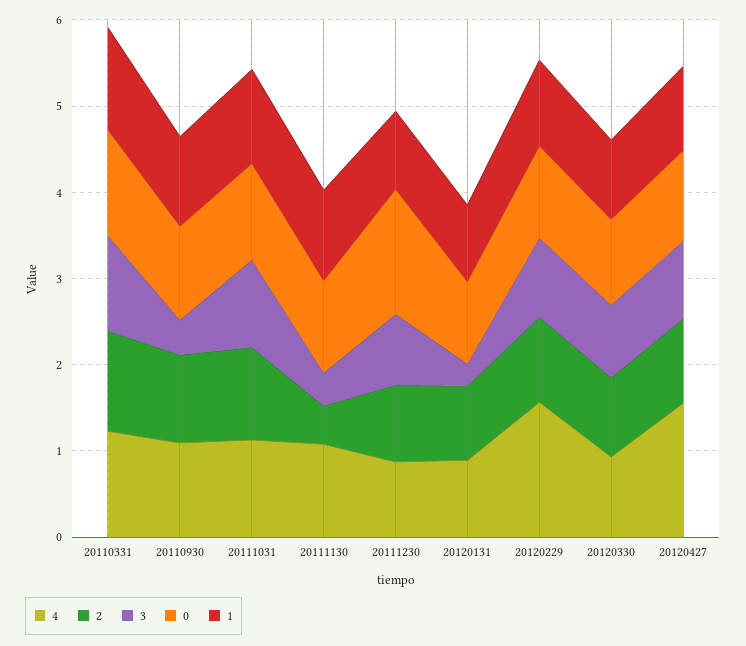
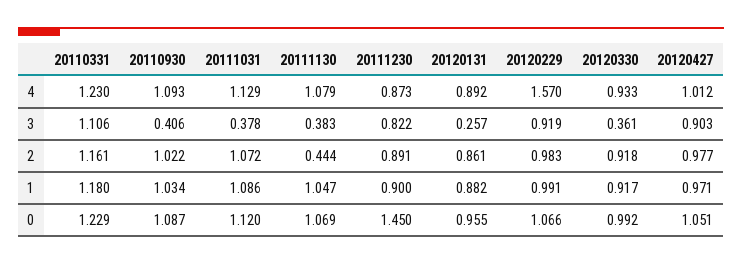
3, 20111031: 1 -> 0.378
3, 20120330: 0.8 -> 0.361
4, 20120427: 1.6 -> 1.012

